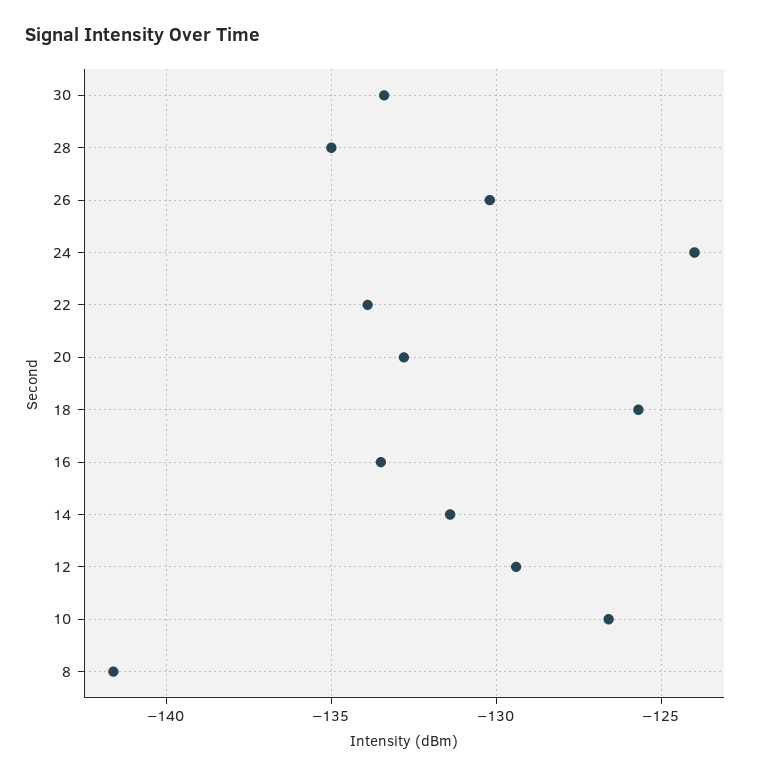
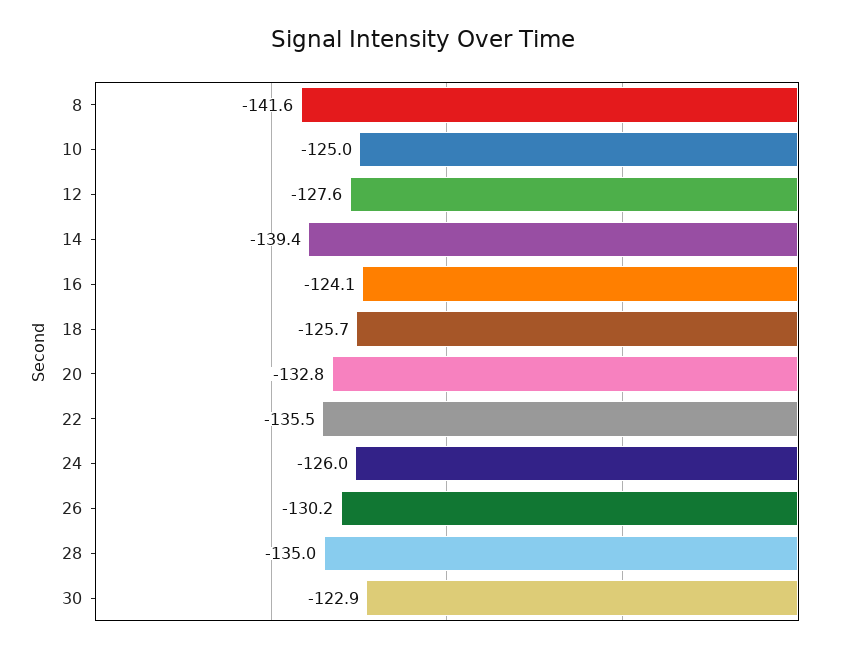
30: -133.5 -> -122.9
24: -124 -> -126
22: -134 -> -135.5
16: -133.5 -> -124.1
14: -131.5 -> -139.4
12: -129.5 -> -127.6
10: -126.5 -> -125

